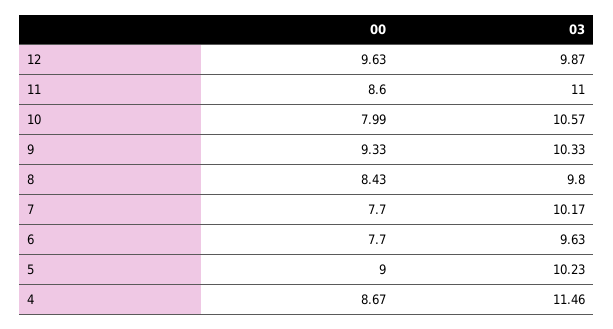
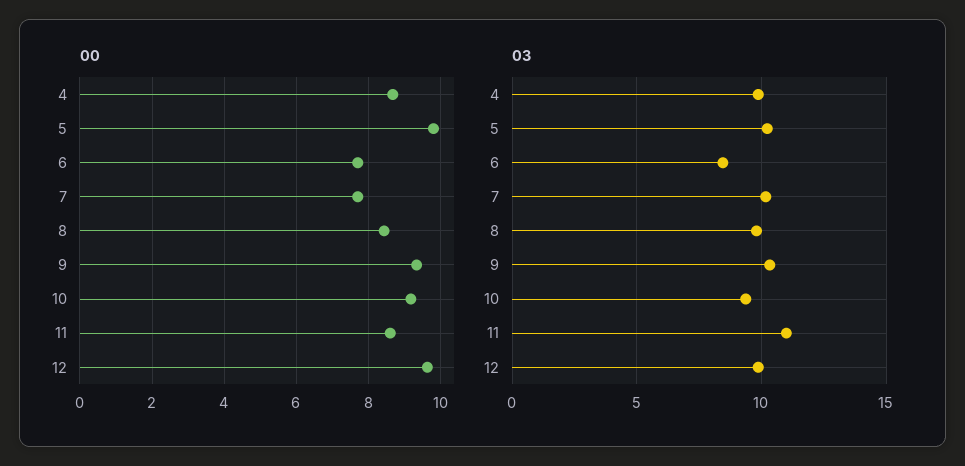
00, 10: 7.99 -> 9.2
03, 10: 10.57 -> 9.5
03, 6: 9.63 -> 8.5
00, 5: 9 -> 9.8
03, 4: 11.46 -> 10

